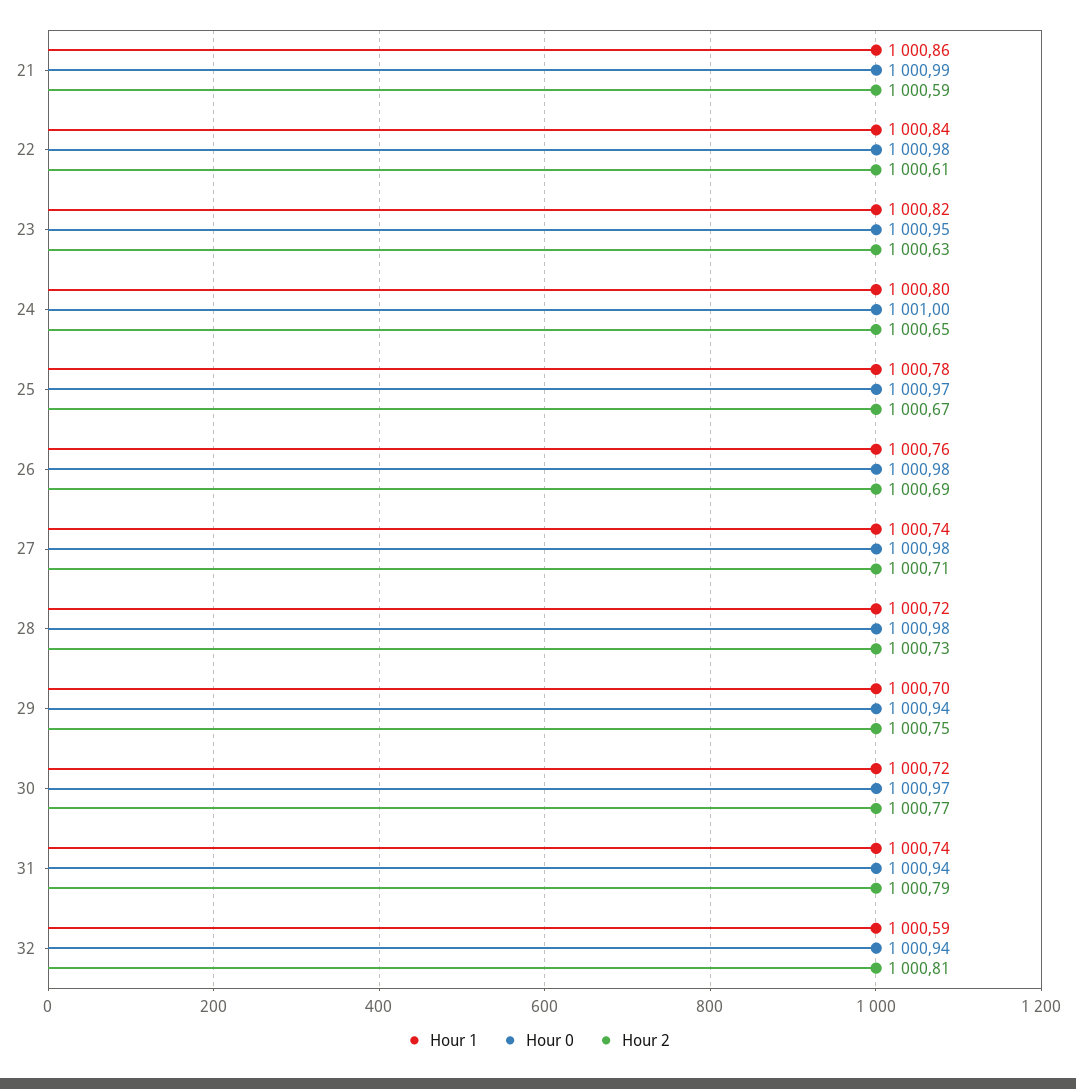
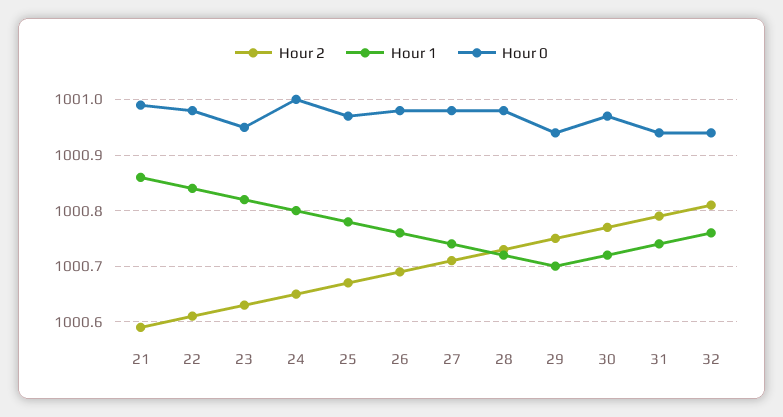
Hour 1, 32: 1000.59 -> 1000.75

